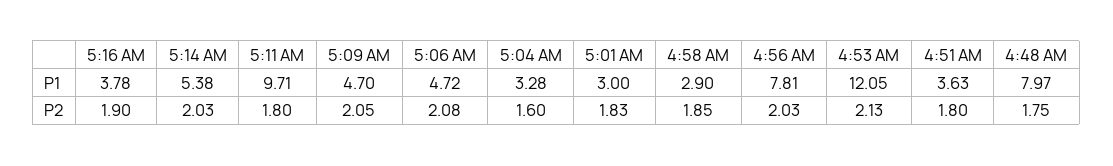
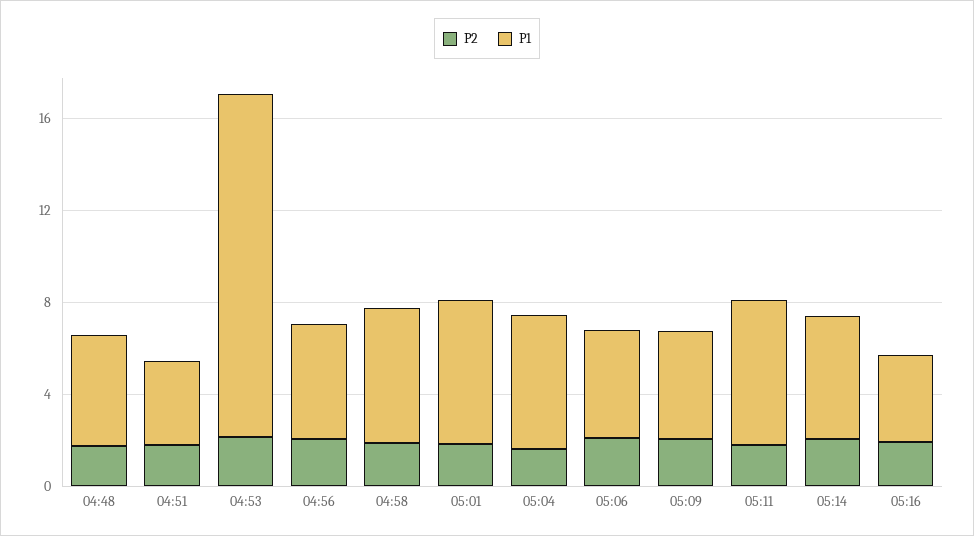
P1, 5:11 AM: 9.71 -> 6
P1, 5:04 AM: 3.28 -> 6
P1, 5:01 AM: 3 -> 6
P1, 4:58 AM: 2.9 -> 6
P1, 4:56 AM: 7.81 -> 5
P1, 4:53 AM: 12.05 -> 15
P1, 4:48 AM: 7.97 -> 5

